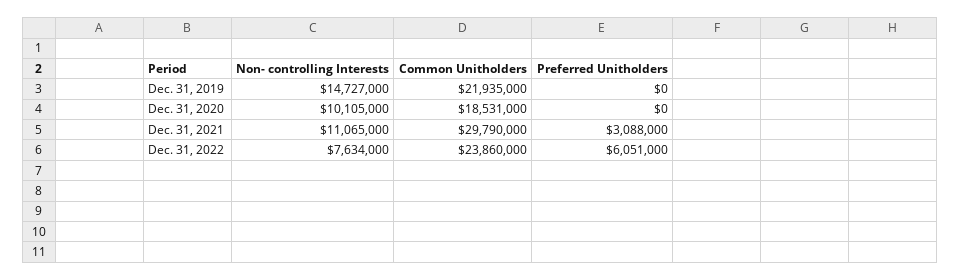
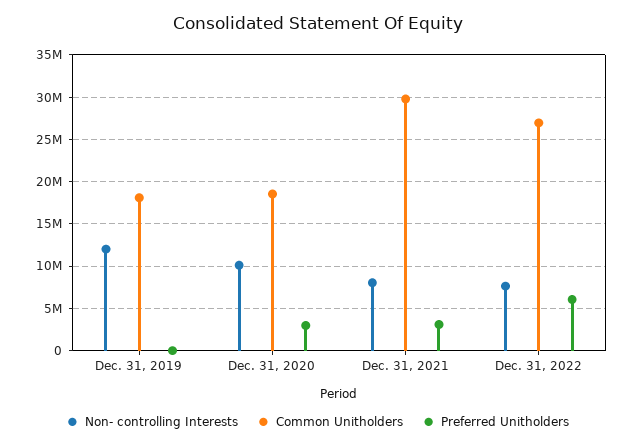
Non- controlling Interests, Dec. 31, 2019: 14727000 -> 12000000
Common Unitholders, Dec. 31, 2019: 21935000 -> 18000000
Preferred Unitholders, Dec. 31, 2020: 0 -> 3000000
Non- controlling Interests, Dec. 31, 2021: 11065000 -> 8000000
Common Unitholders, Dec. 31, 2022: 23860000 -> 27000000

